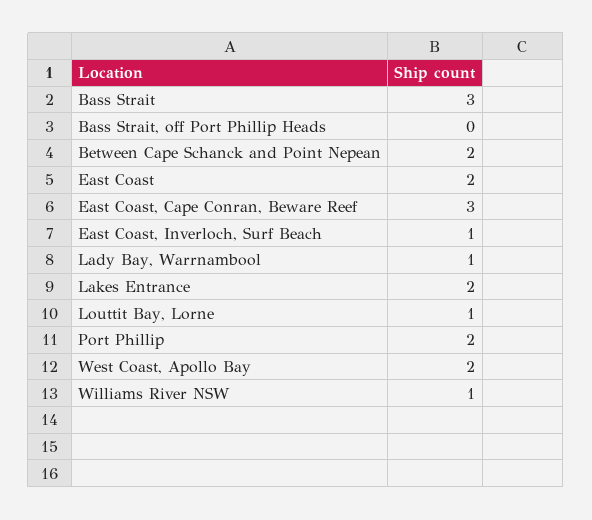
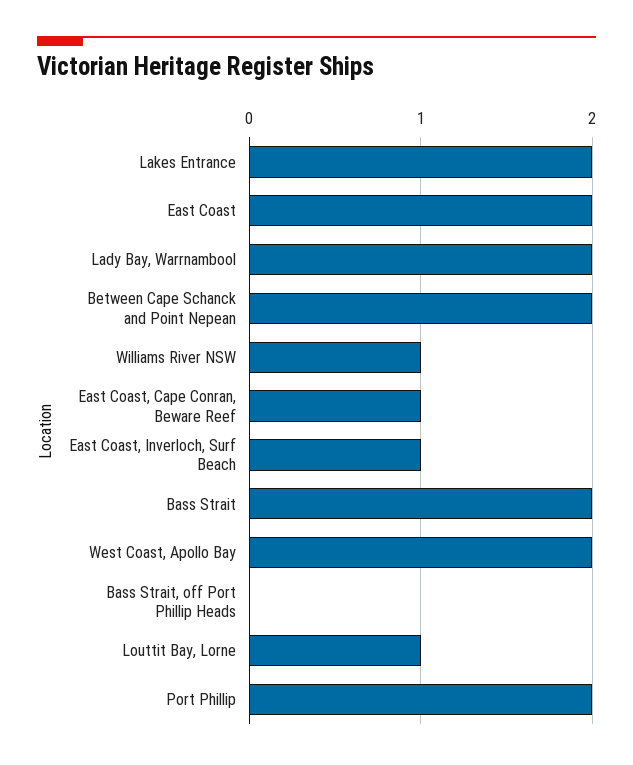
Bass Strait: 3 -> 2
East Coast, Cape Conran, Beware Reef: 3 -> 1
Lady Bay, Warrnambool: 1 -> 2

